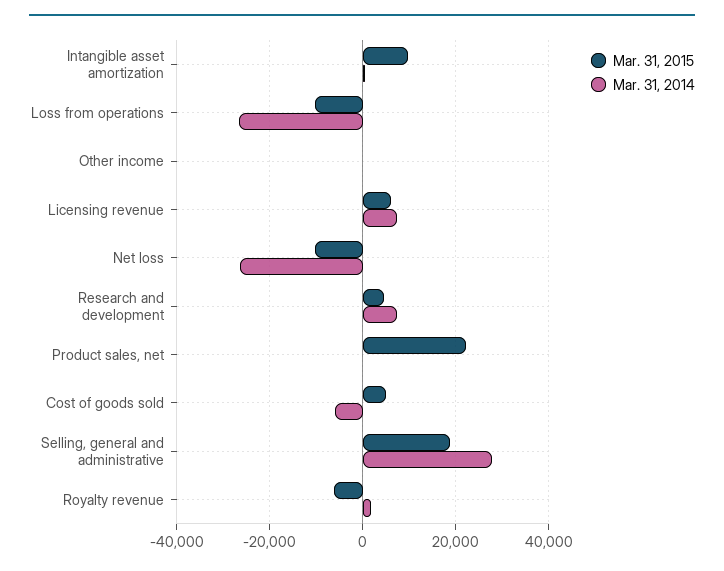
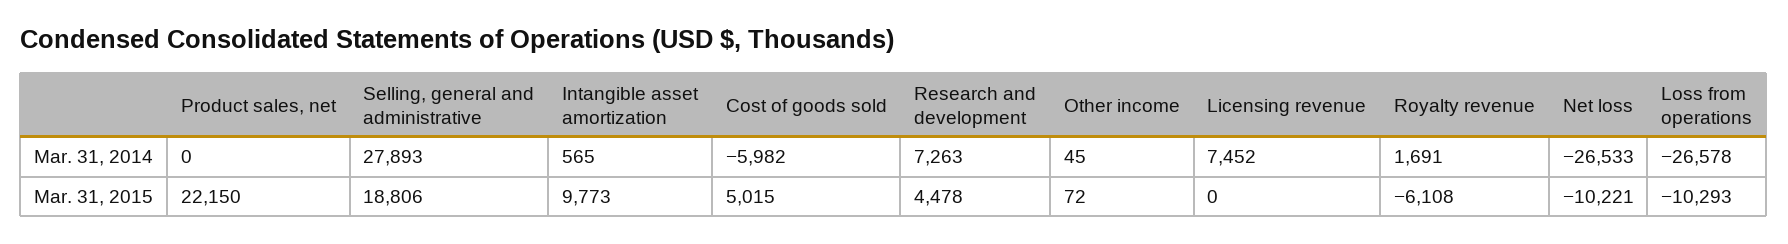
Mar. 31, 2015, Licensing revenue: 6000 -> 0

